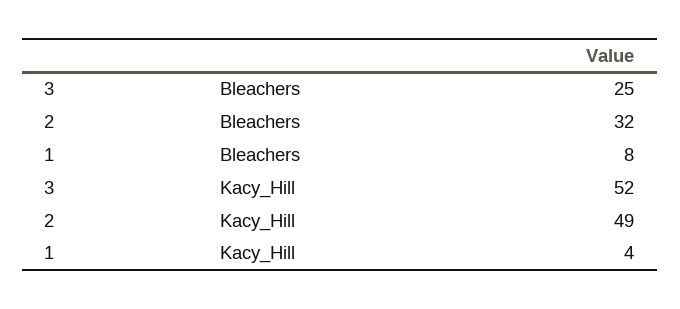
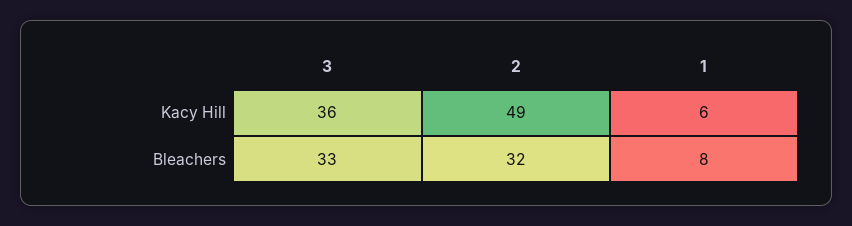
3, Bleachers: 25 -> 33
3, Kacy_Hill: 52 -> 36
1, Kacy_Hill: 4 -> 6

